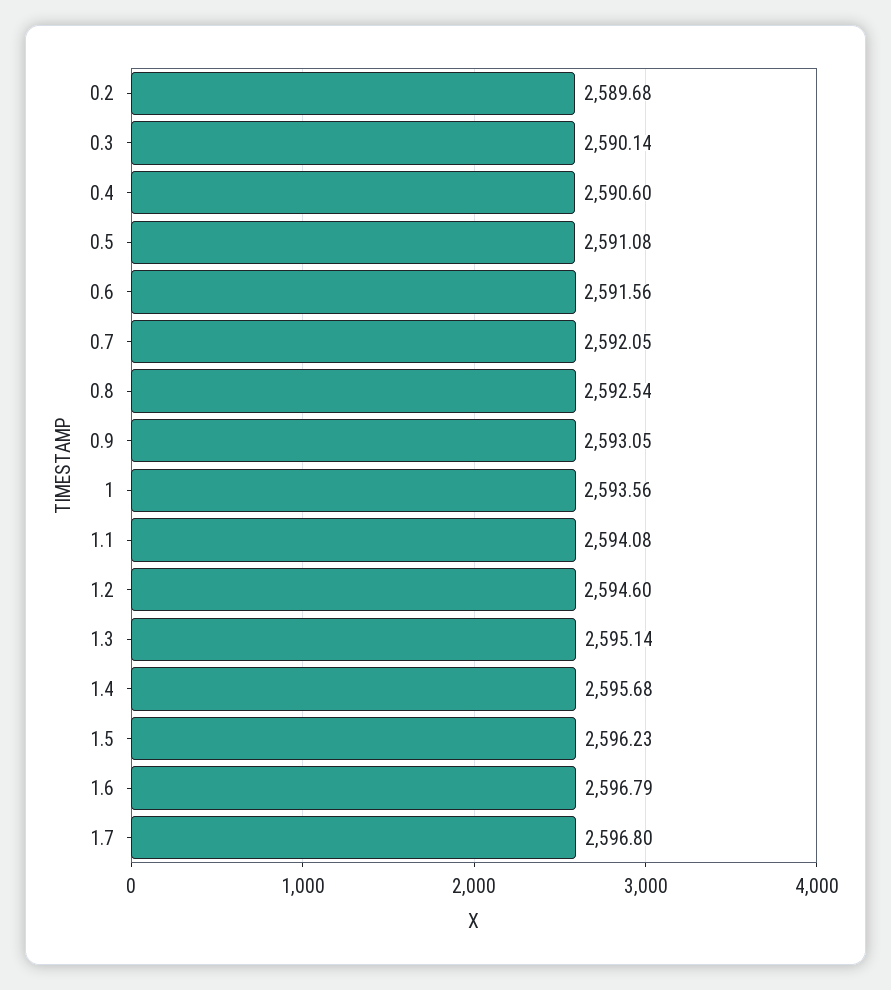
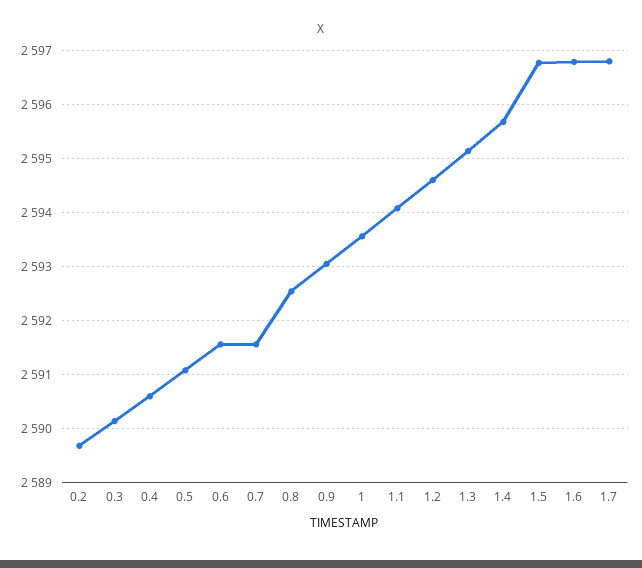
0.7: 2592.05 -> 2591.6
1.5: 2596.23 -> 2596.8

